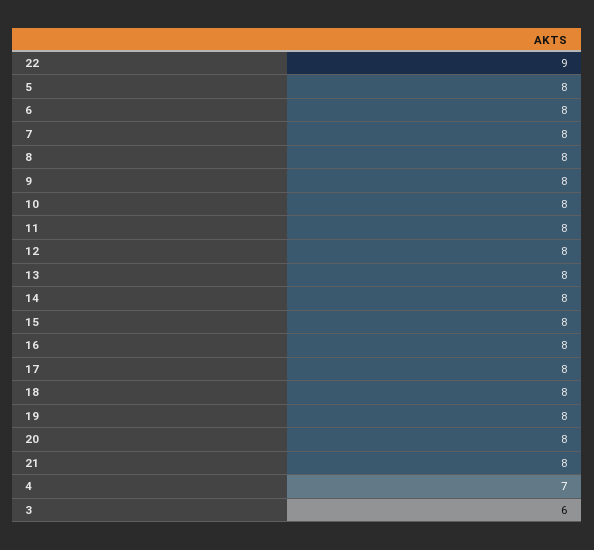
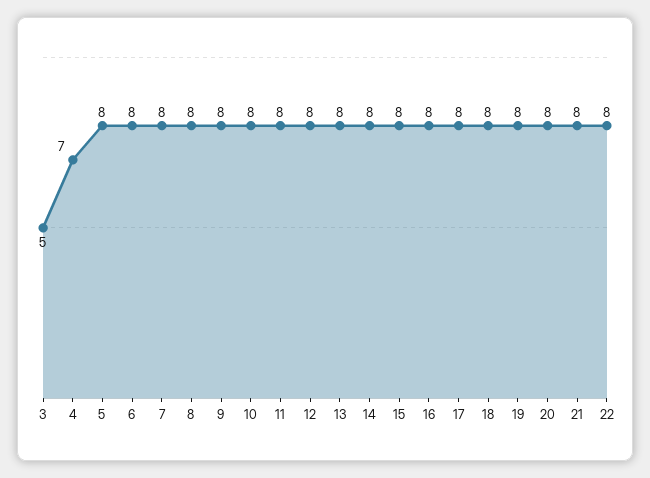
22: 9 -> 8
3: 6 -> 5

